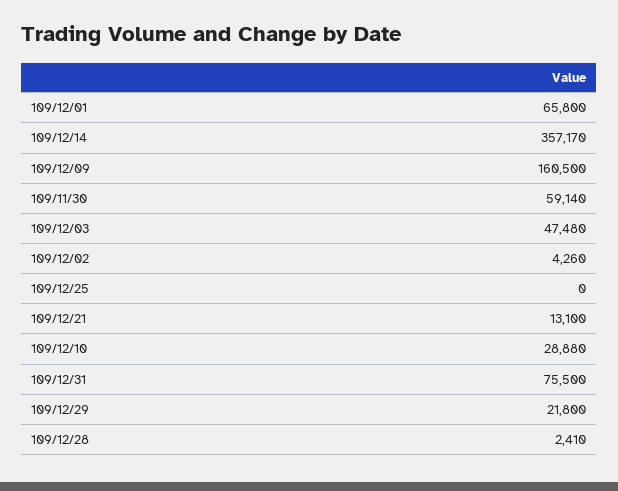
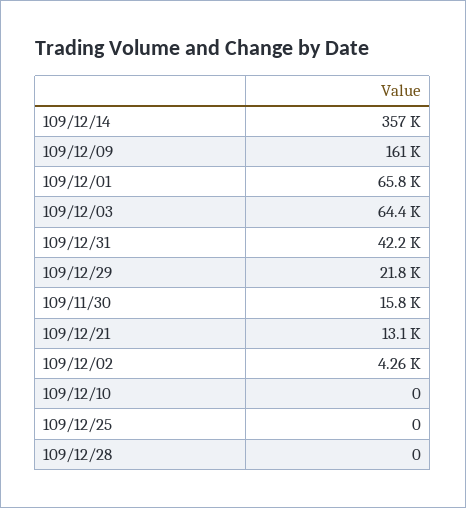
109/11/30: 59140 -> 15800
109/12/03: 47480 -> 64400
109/12/10: 28880 -> 0
109/12/31: 75500 -> 42200
109/12/28: 2410 -> 0

